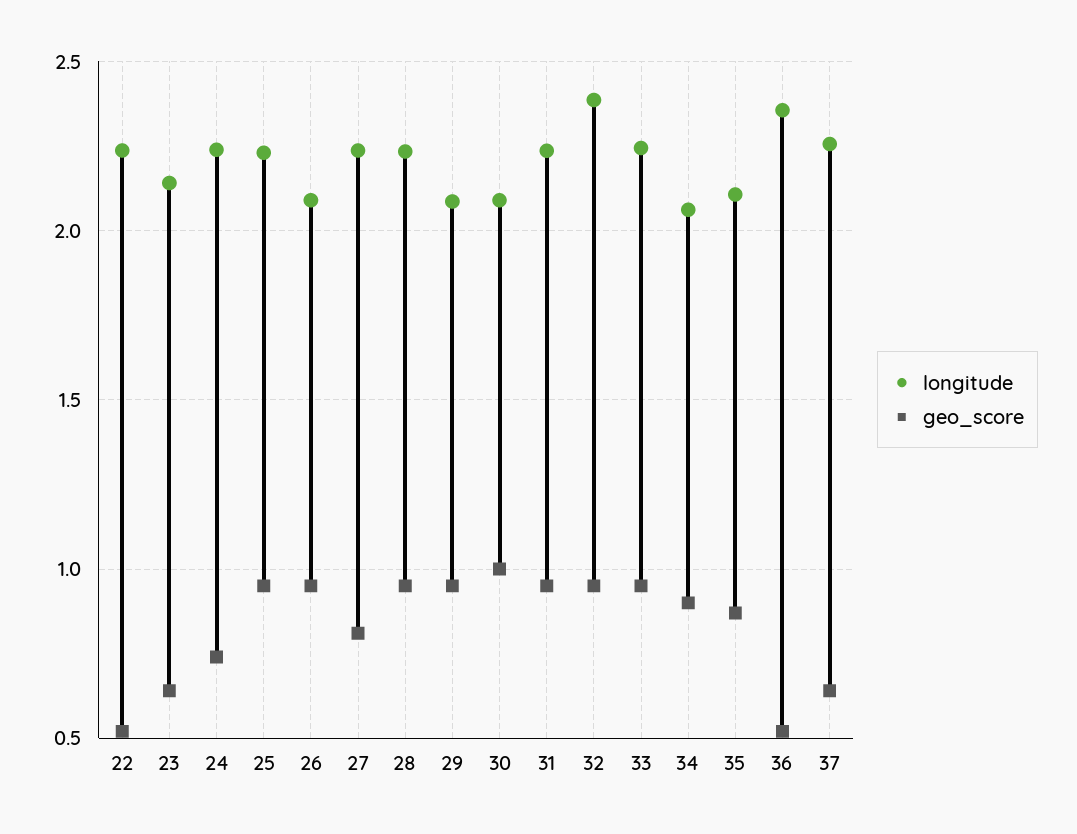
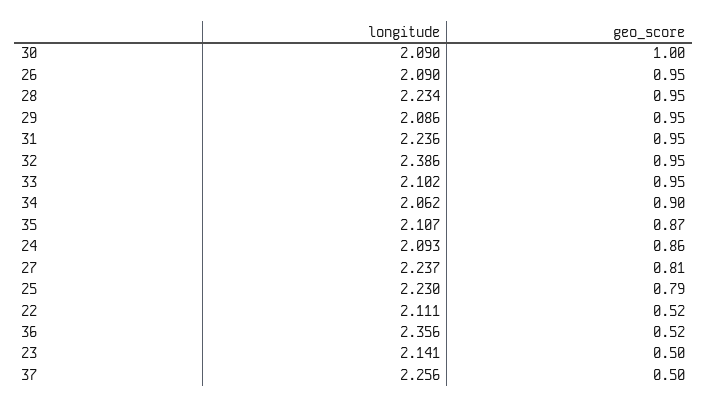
longitude, 22: 2.25 -> 2.111
geo_score, 23: 0.65 -> 0.5
longitude, 24: 2.25 -> 2.093
geo_score, 24: 0.75 -> 0.86
geo_score, 25: 0.95 -> 0.79
longitude, 33: 2.25 -> 2.102
geo_score, 37: 0.65 -> 0.5

